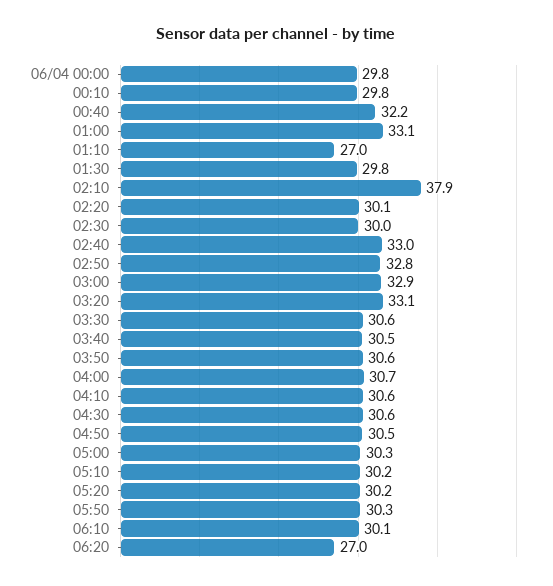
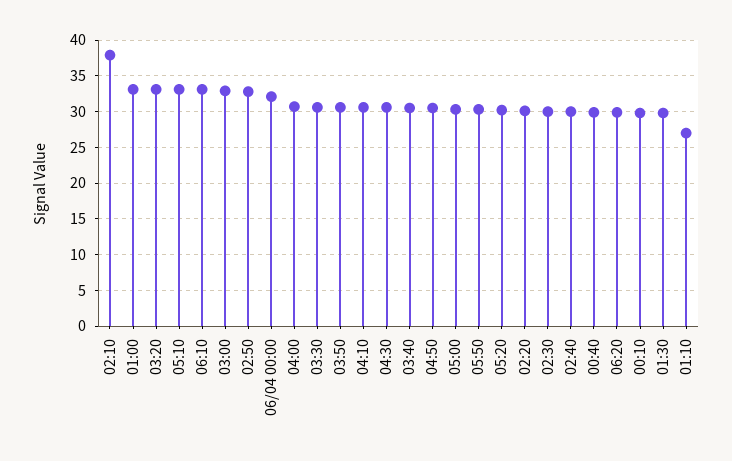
06/04 00:00: 29.8 -> 32
00:40: 32.2 -> 30
02:40: 33 -> 30
05:10: 30.2 -> 33
06:10: 30.1 -> 33
06:20: 27 -> 30

